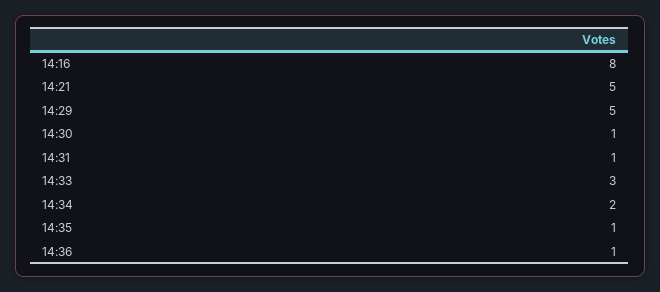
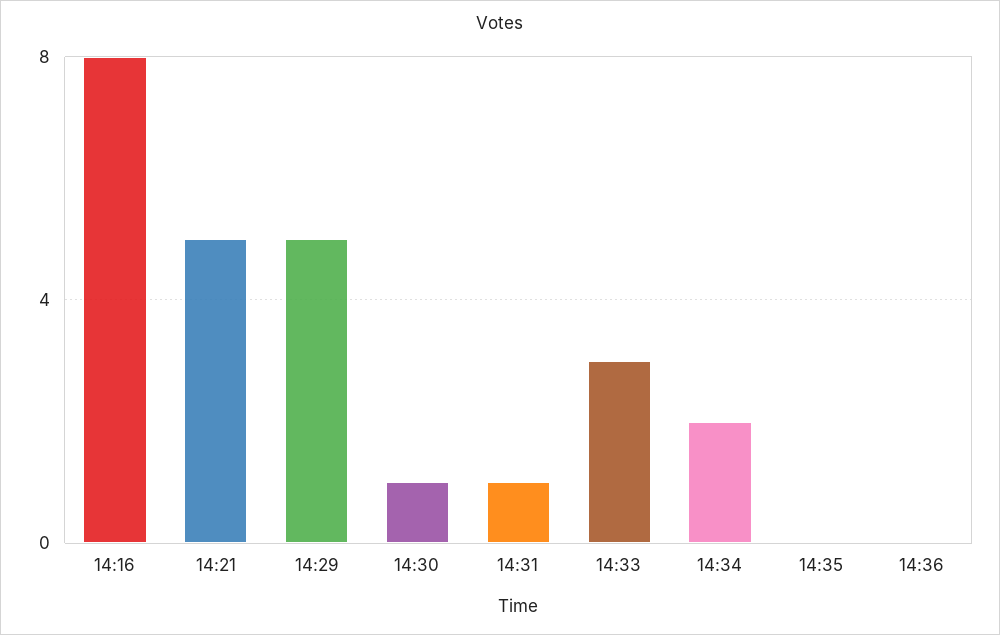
14:35: 1 -> 0
14:36: 1 -> 0

